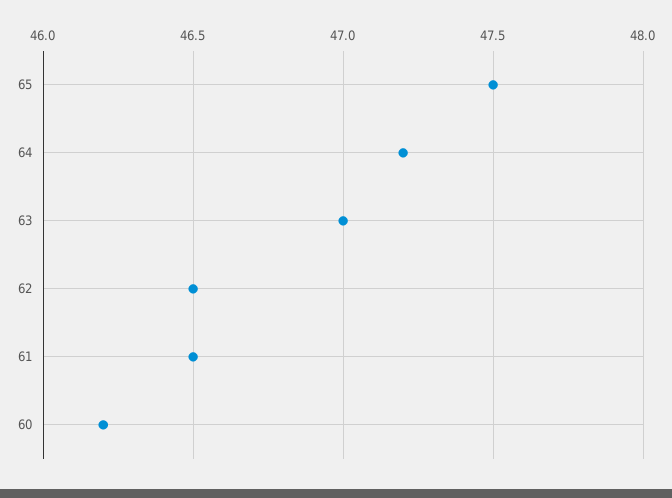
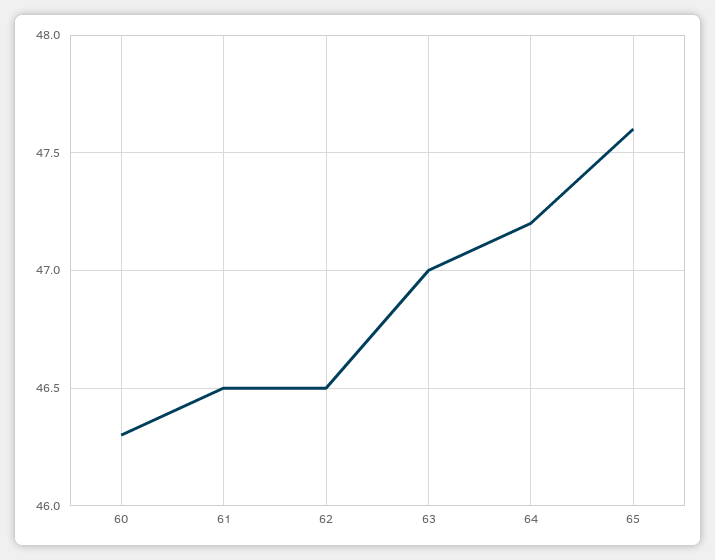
65: 47.5 -> 47.6
60: 46.2 -> 46.3

